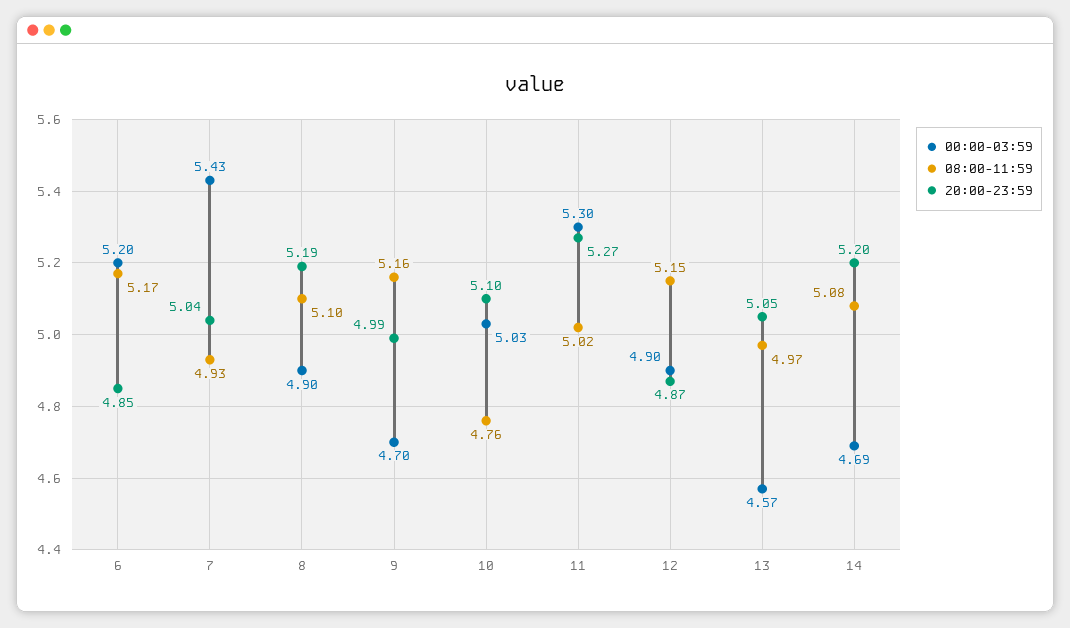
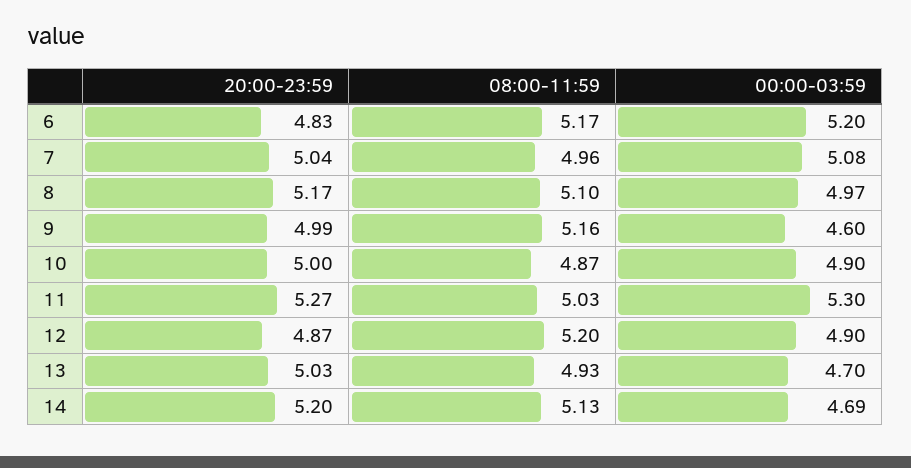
20:00-23:59, 6: 4.85 -> 4.83
00:00-03:59, 7: 5.43 -> 5.08
08:00-11:59, 7: 4.93 -> 4.96
00:00-03:59, 8: 4.9 -> 4.97
20:00-23:59, 8: 5.19 -> 5.17
00:00-03:59, 9: 4.7 -> 4.6
00:00-03:59, 10: 5.03 -> 4.9
08:00-11:59, 10: 4.76 -> 4.87
20:00-23:59, 10: 5.1 -> 5
08:00-11:59, 11: 5.02 -> 5.03
08:00-11:59, 12: 5.15 -> 5.2
00:00-03:59, 13: 4.57 -> 4.7
08:00-11:59, 13: 4.97 -> 4.93
20:00-23:59, 13: 5.05 -> 5.03
08:00-11:59, 14: 5.08 -> 5.13

